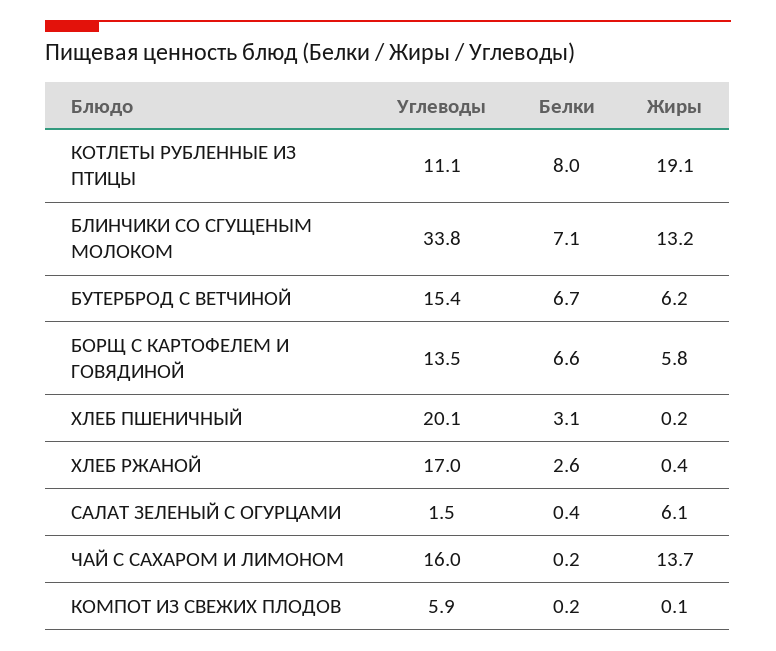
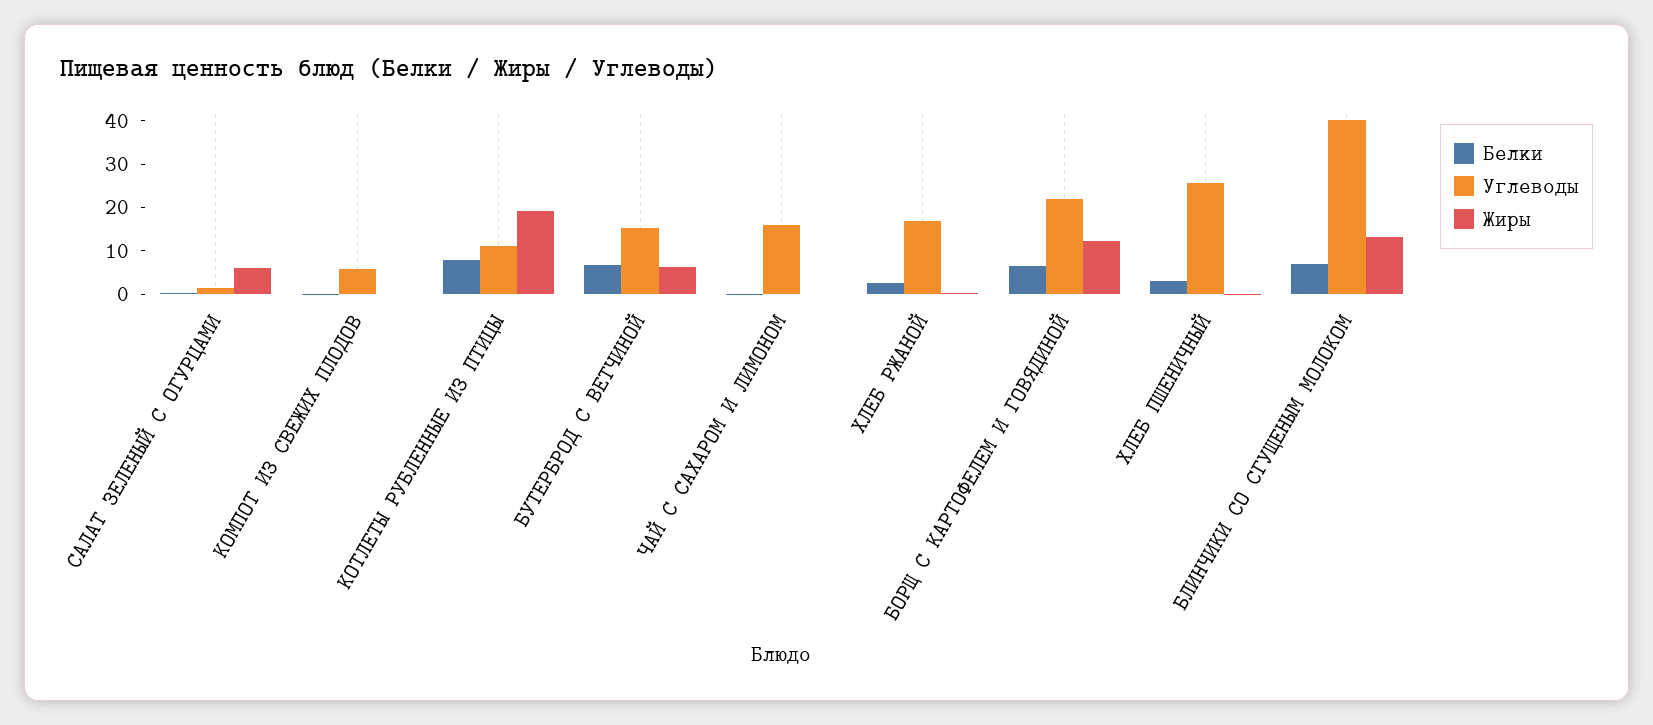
Углеводы, БЛИНЧИКИ СО СГУЩЕНЫМ МОЛОКОМ: 33.8 -> 40
Углеводы, БОРЩ С КАРТОФЕЛЕМ И ГОВЯДИНОЙ: 13.5 -> 22
Жиры, БОРЩ С КАРТОФЕЛЕМ И ГОВЯДИНОЙ: 5.8 -> 12
Углеводы, ХЛЕБ ПШЕНИЧНЫЙ: 20.1 -> 26
Жиры, ЧАЙ С САХАРОМ И ЛИМОНОМ: 13.7 -> 0

